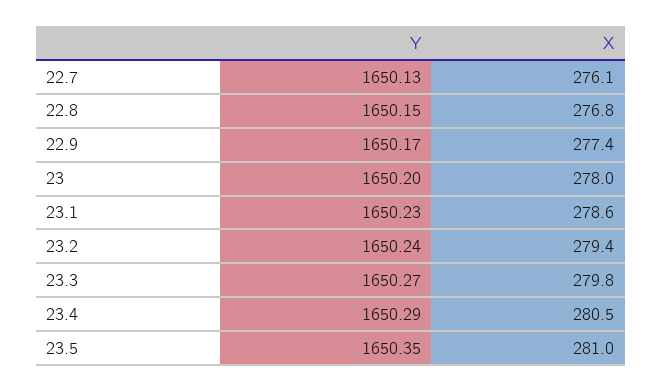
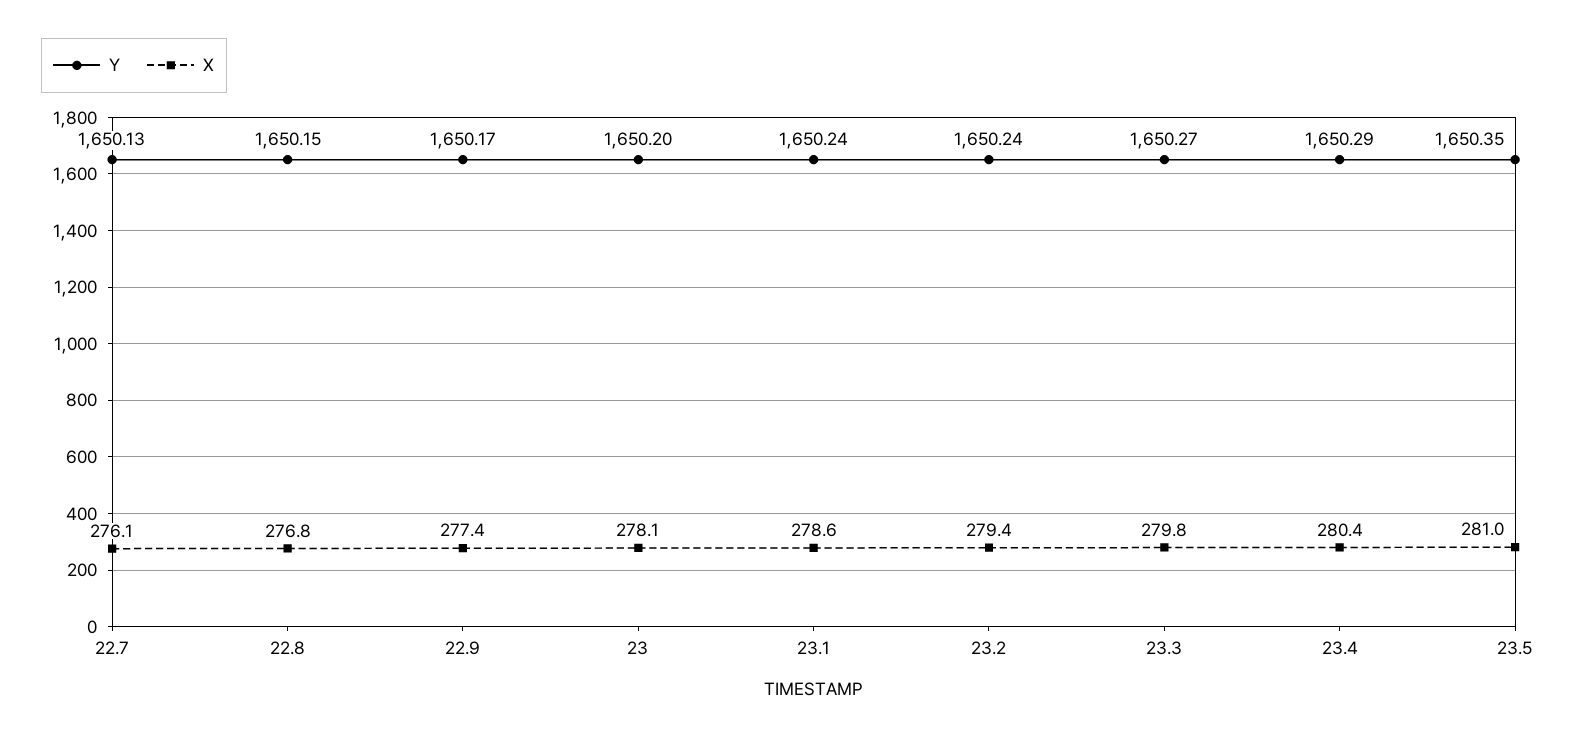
X, 23: 278 -> 278.1
Y, 23.1: 1650.23 -> 1650.24
X, 23.4: 280.5 -> 280.4

